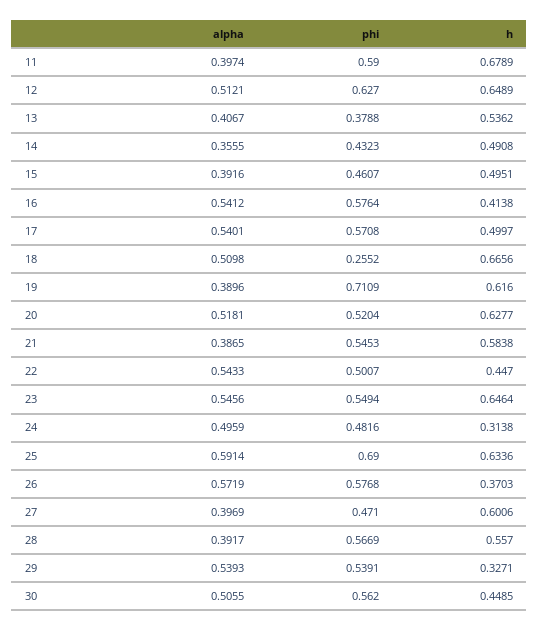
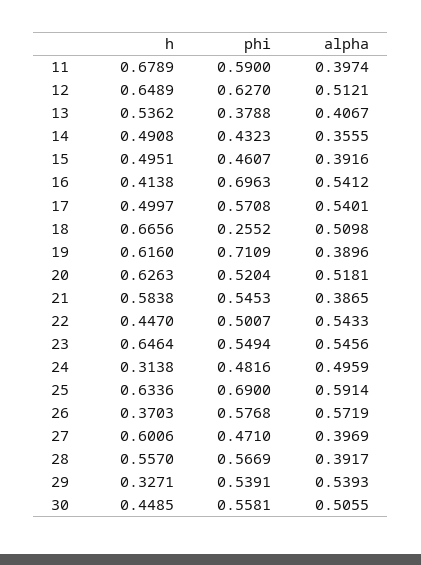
phi, 16: 0.5764 -> 0.6963
h, 20: 0.6277 -> 0.6263
phi, 30: 0.562 -> 0.5581

